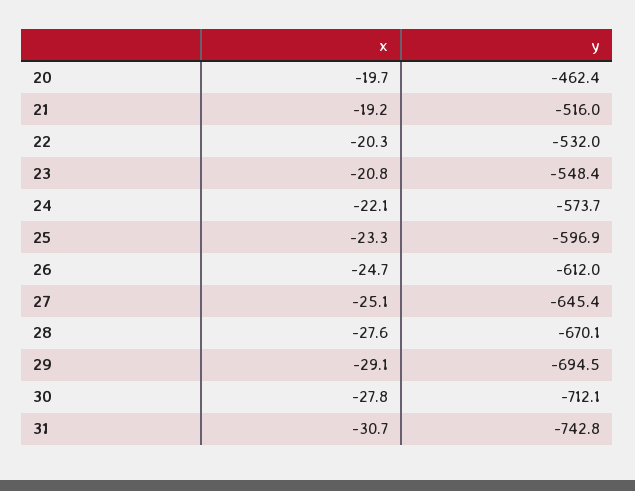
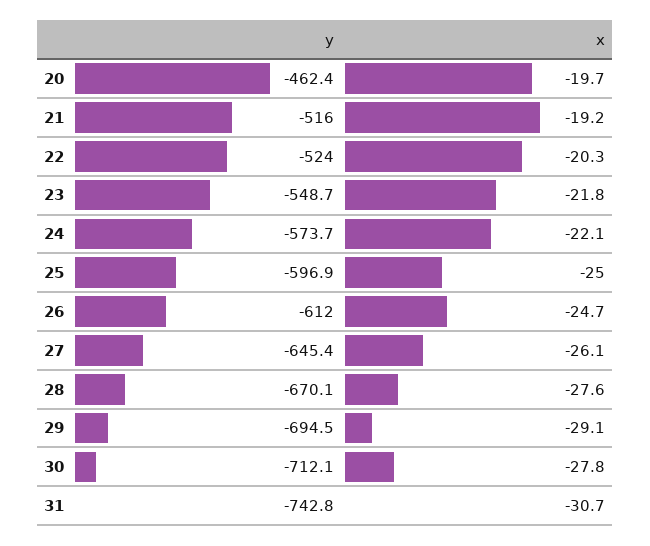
y, 22: -532 -> -524
x, 23: -20.8 -> -21.8
y, 23: -548.4 -> -548.7
x, 25: -23.3 -> -25
x, 27: -25.1 -> -26.1

